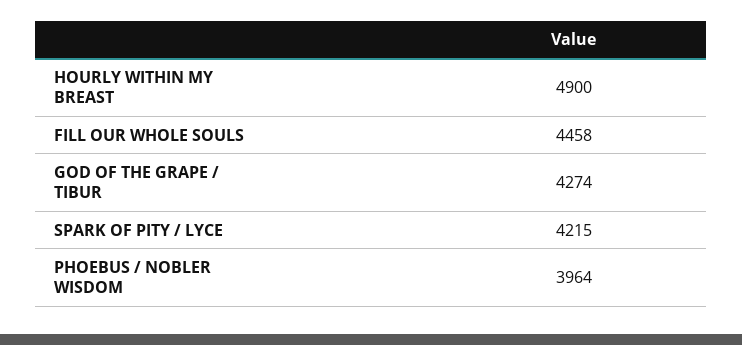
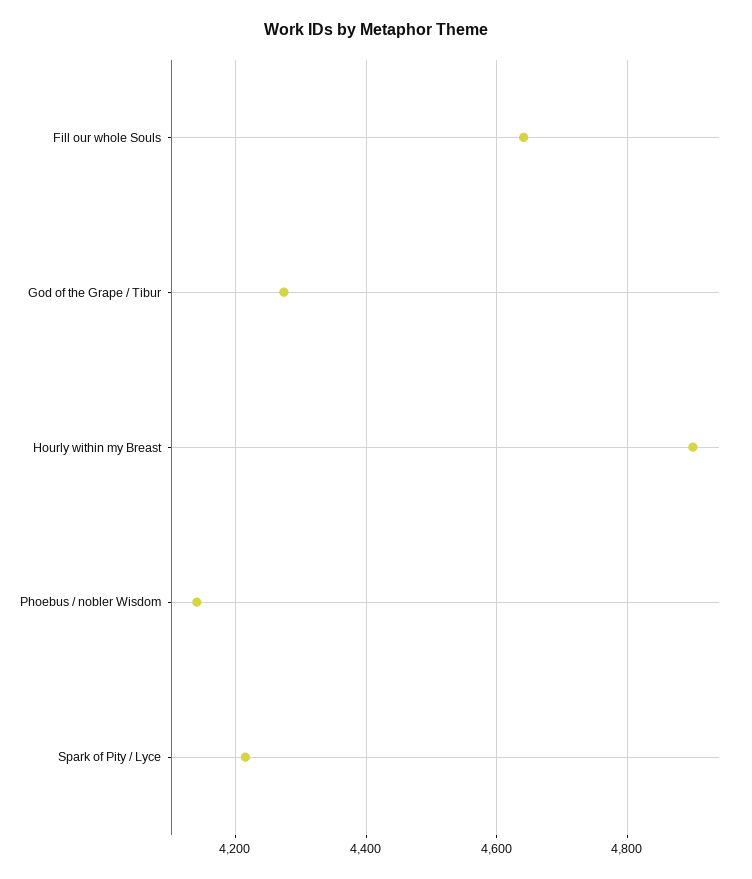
FILL OUR WHOLE SOULS: 4458 -> 4640
PHOEBUS / NOBLER WISDOM: 3964 -> 4140

